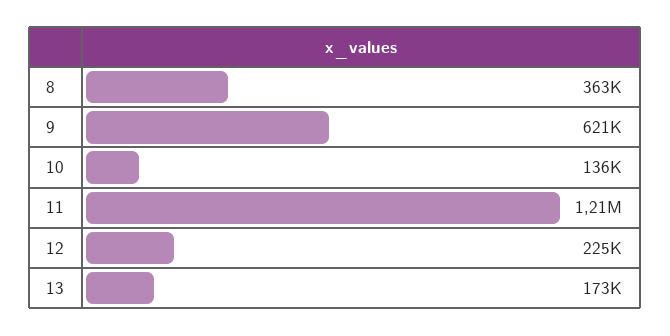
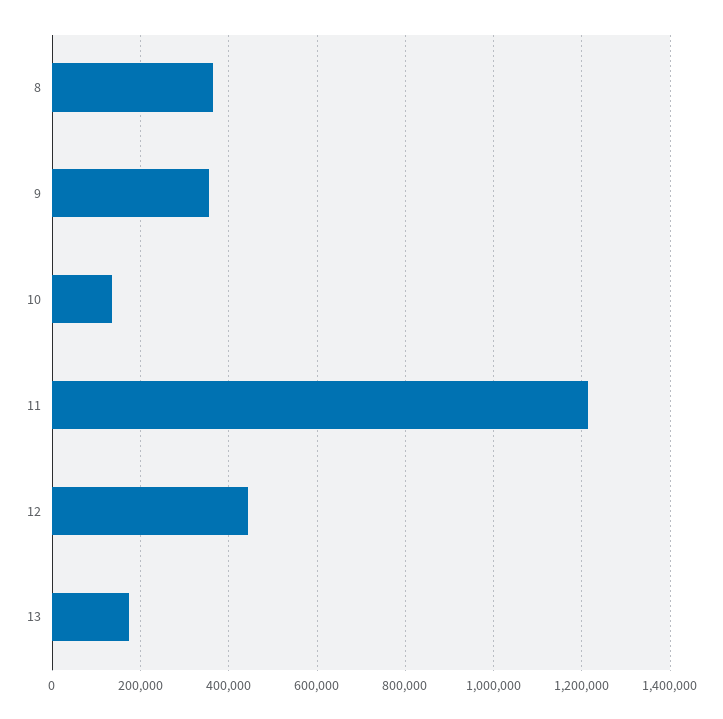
9: 621000 -> 360000
12: 225000 -> 440000

